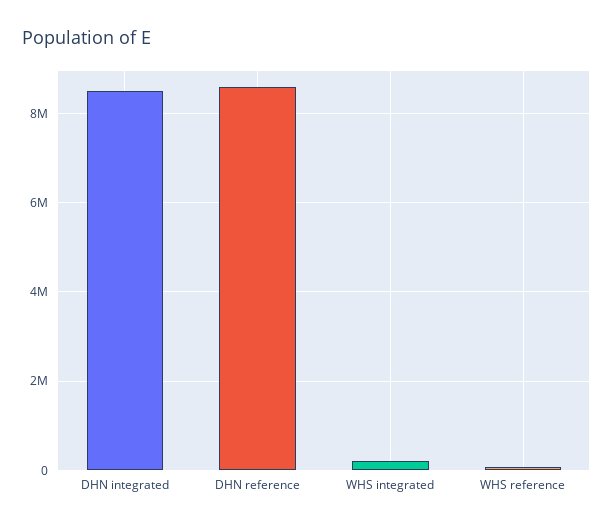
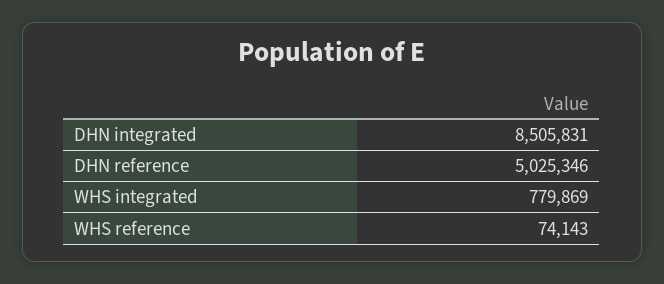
DHN reference: 8600000 -> 5025346
WHS integrated: 200000 -> 779869

